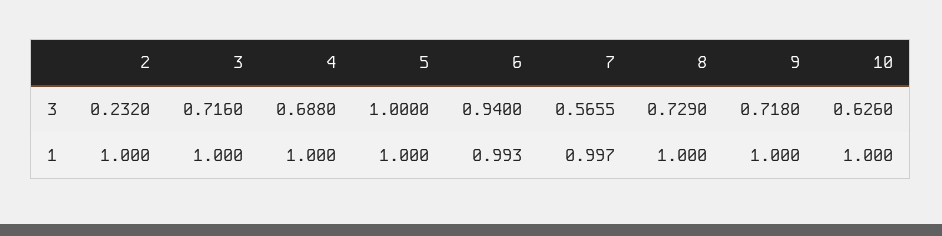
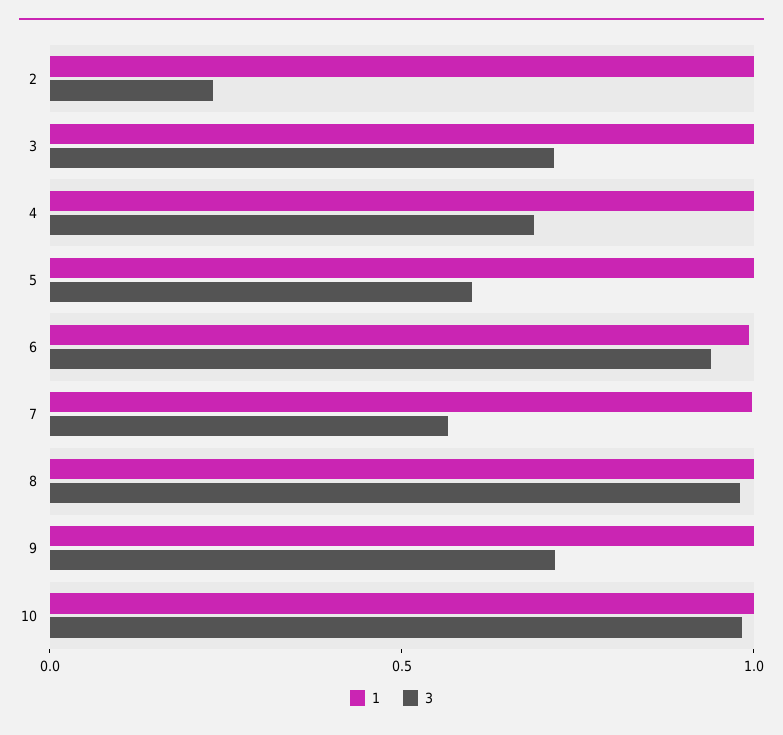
3, 5: 1 -> 0.6
3, 8: 0.729 -> 1
3, 10: 0.626 -> 1

